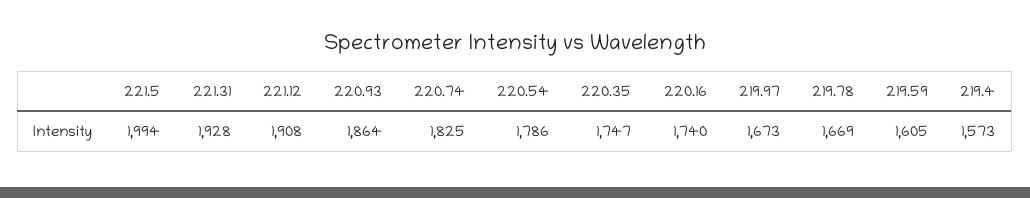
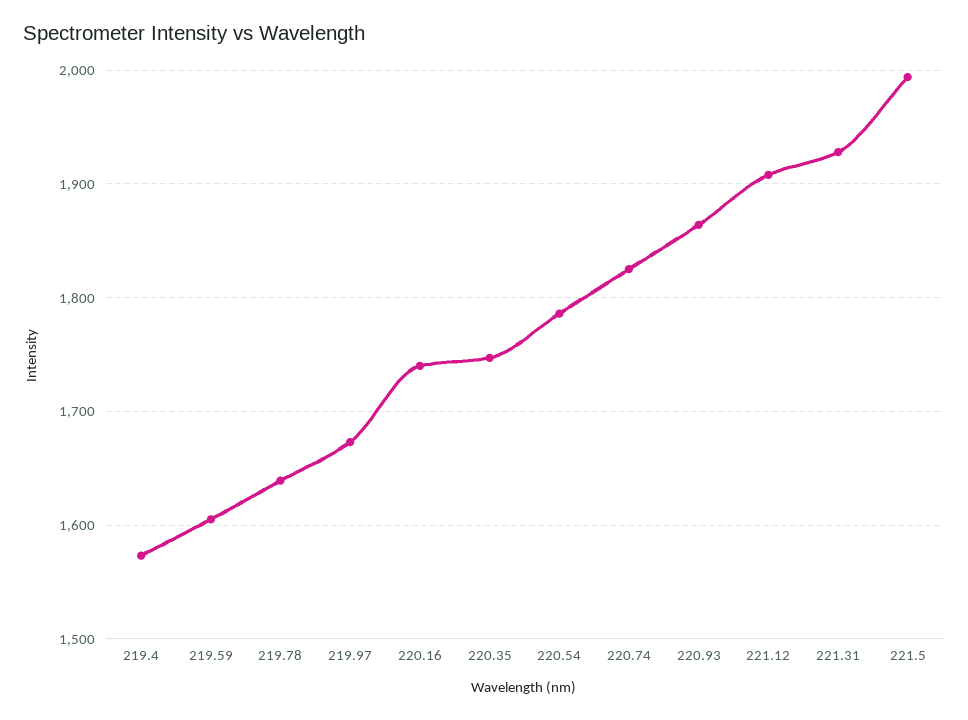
219.78: 1669 -> 1640

